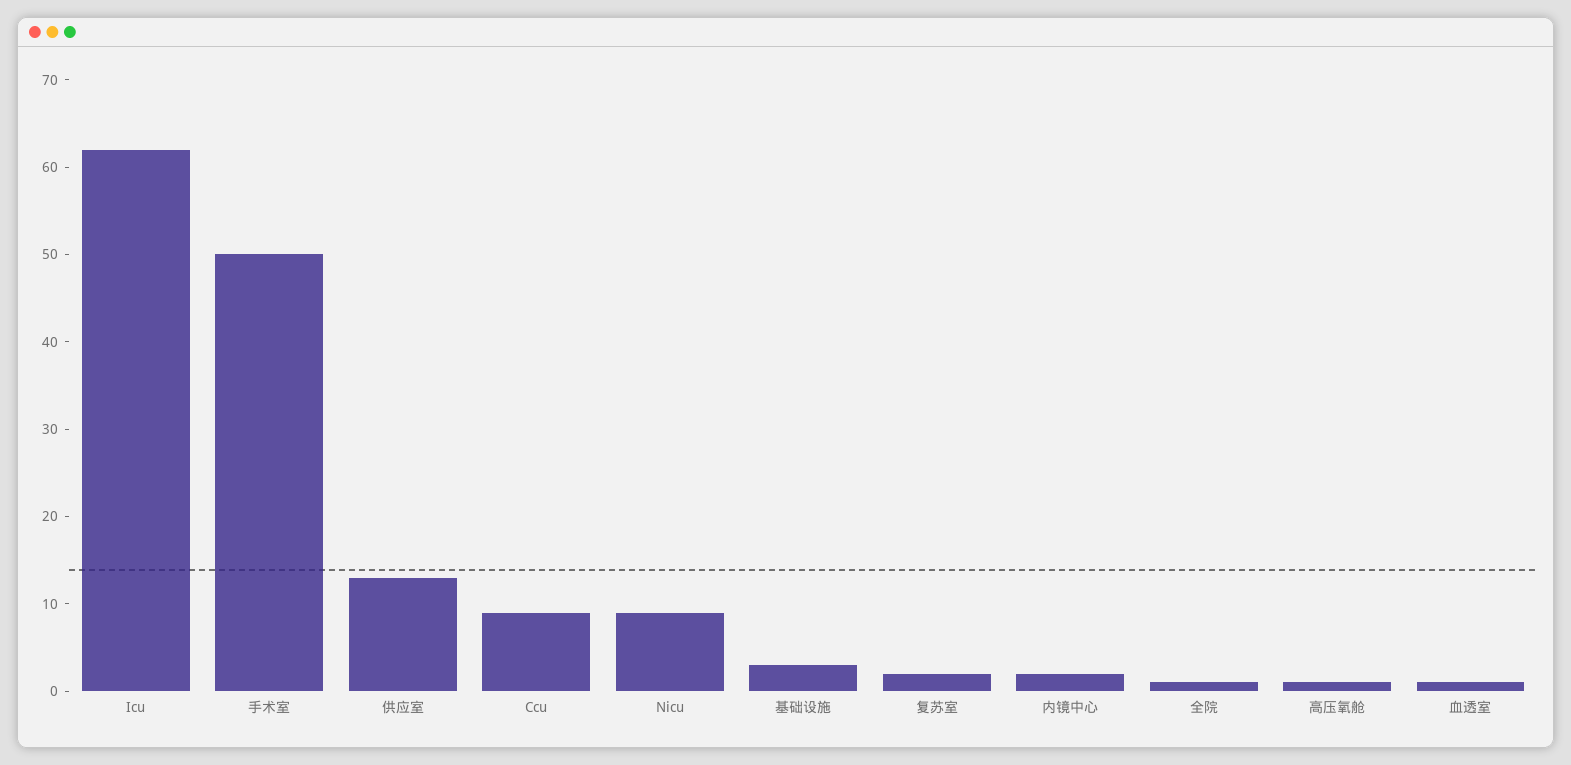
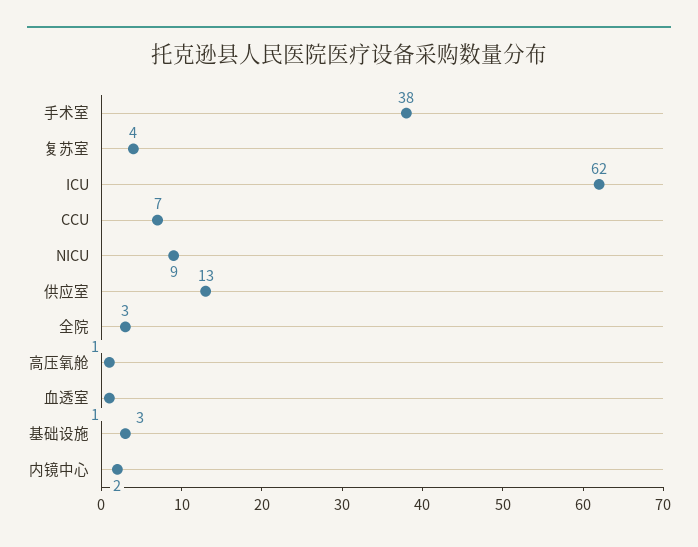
手术室: 50 -> 38
Ccu: 9 -> 7
复苏室: 2 -> 4
全院: 1 -> 3

